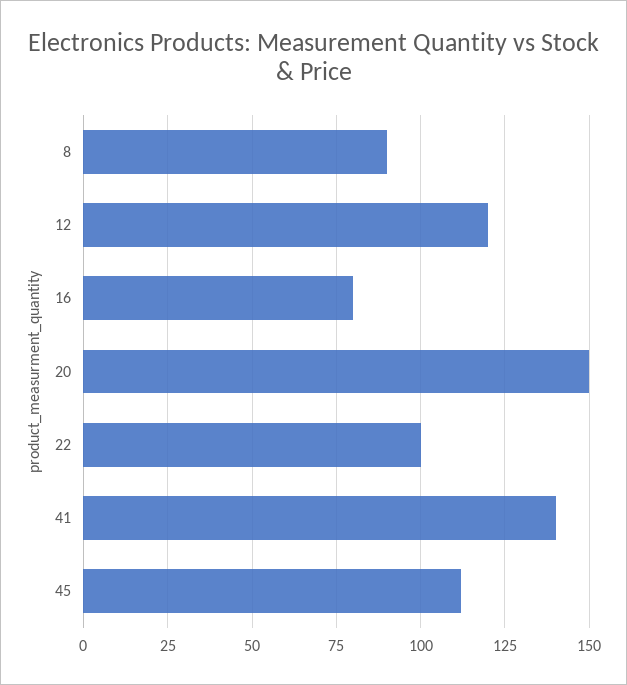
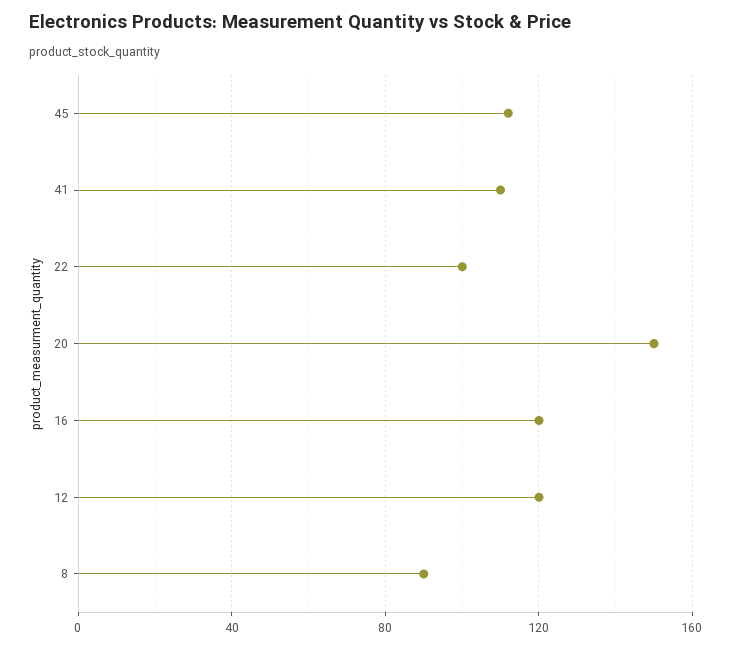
16: 80 -> 120
41: 140 -> 110

